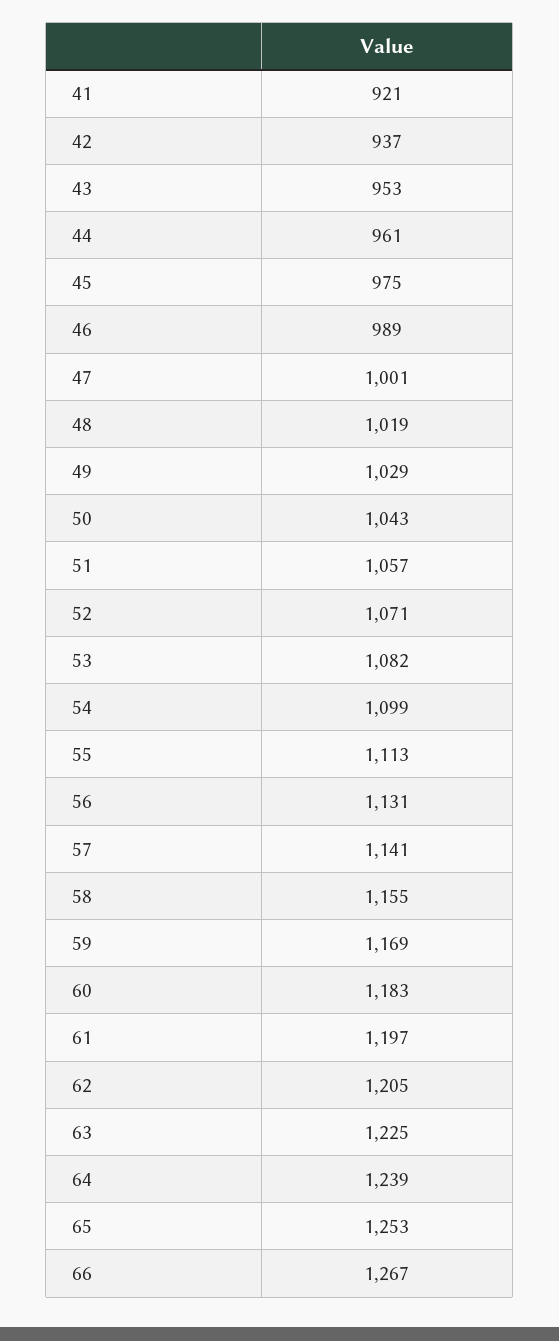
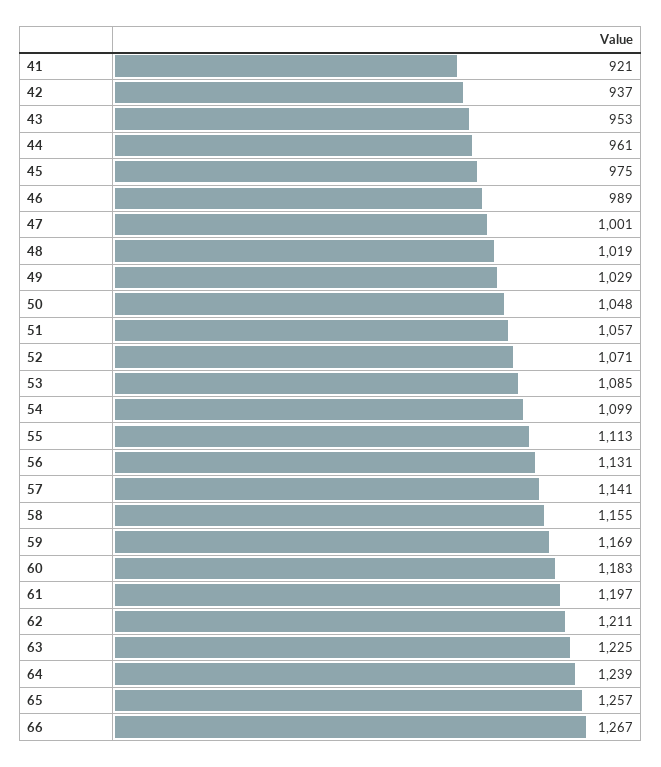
50: 1043 -> 1048
53: 1082 -> 1085
62: 1205 -> 1211
65: 1253 -> 1257

